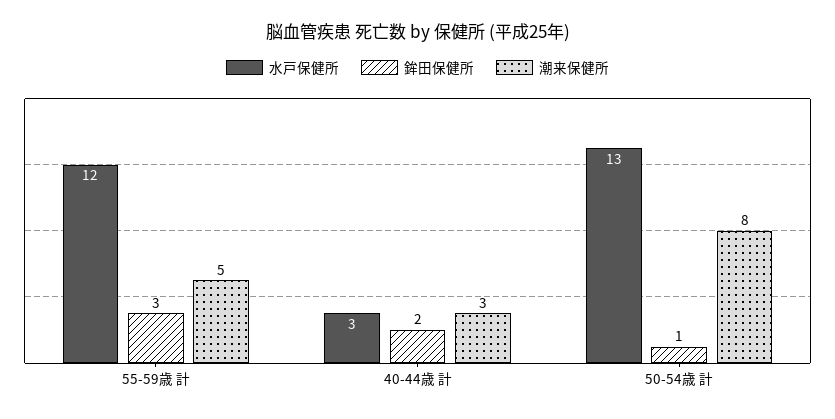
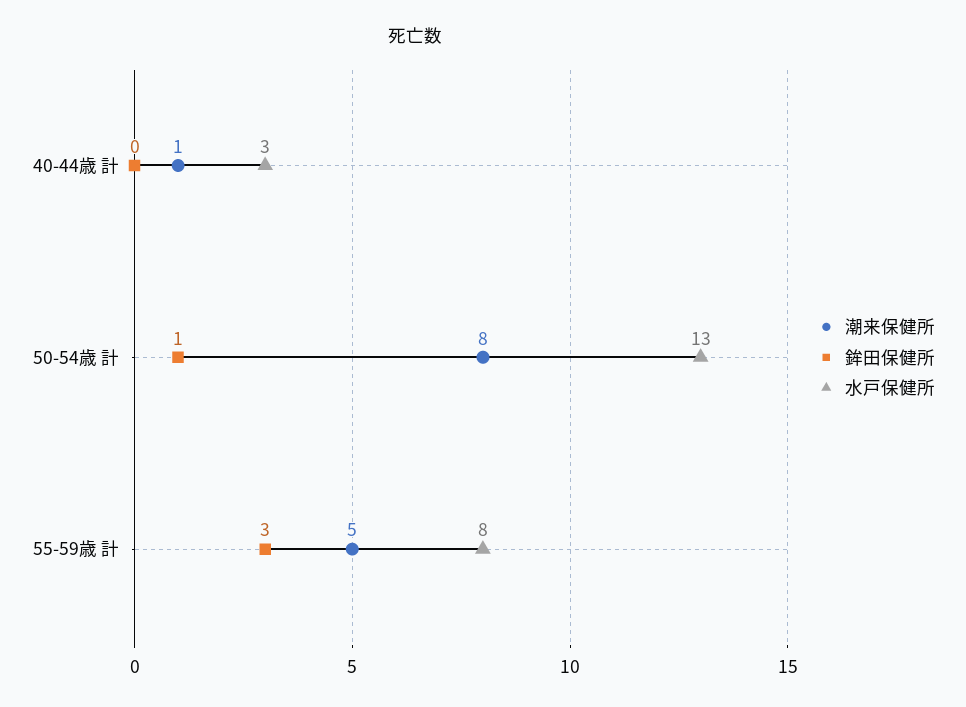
水戸保健所, 55-59歳 計: 12 -> 8
鉾田保健所, 40-44歳 計: 2 -> 0
潮来保健所, 40-44歳 計: 3 -> 1

